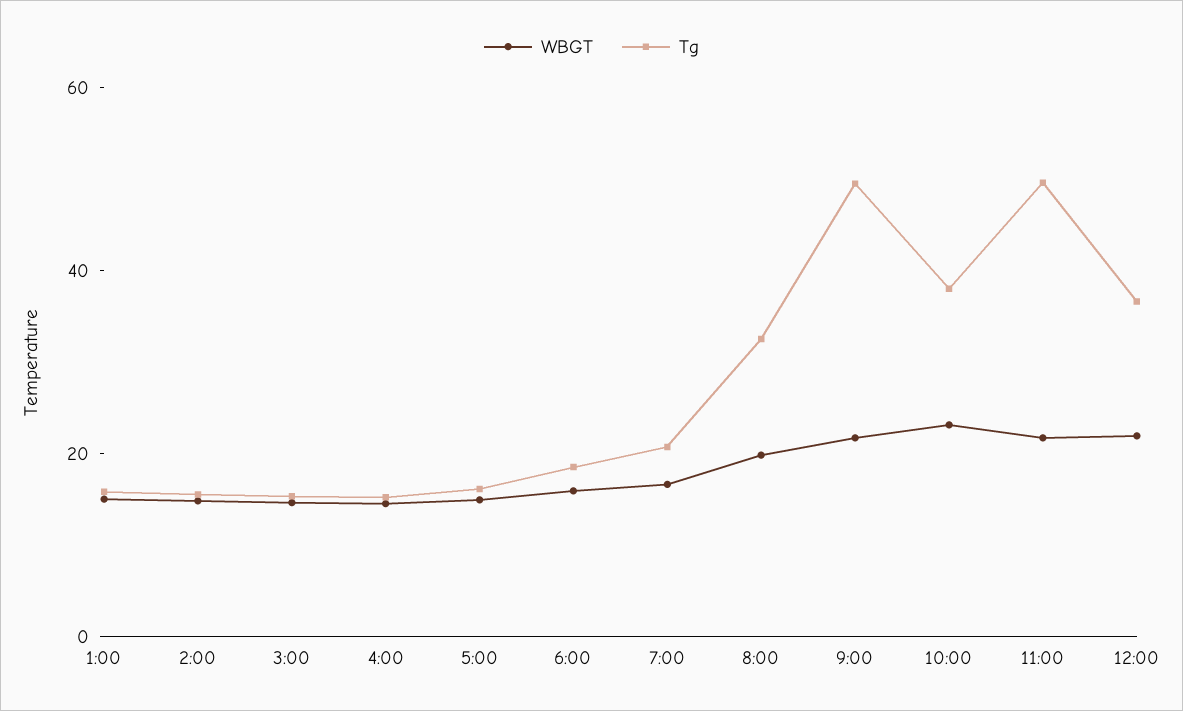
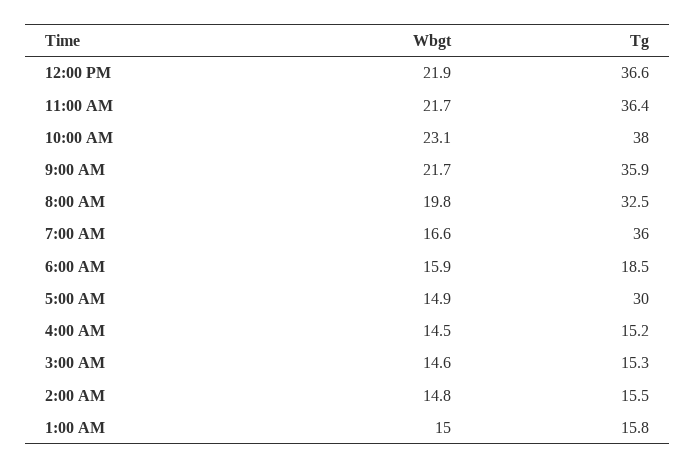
Tg, 5:00: 15 -> 30
Tg, 7:00: 20 -> 36
Tg, 9:00: 50 -> 35.9
Tg, 11:00: 50 -> 36.4

